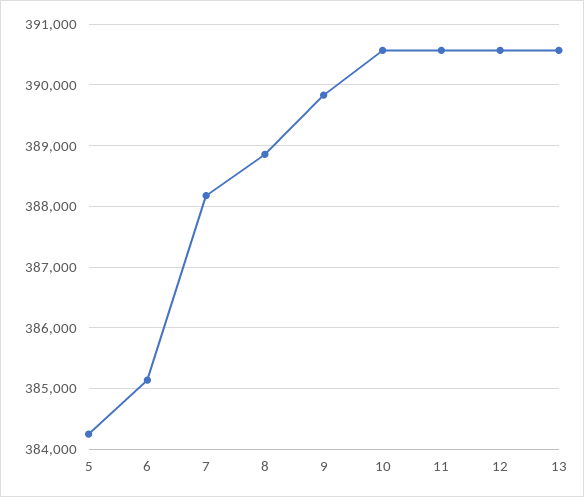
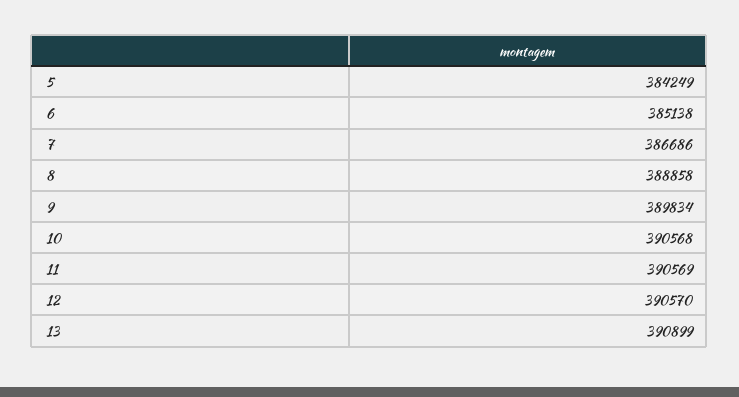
7: 388200 -> 386686
13: 390600 -> 390899

